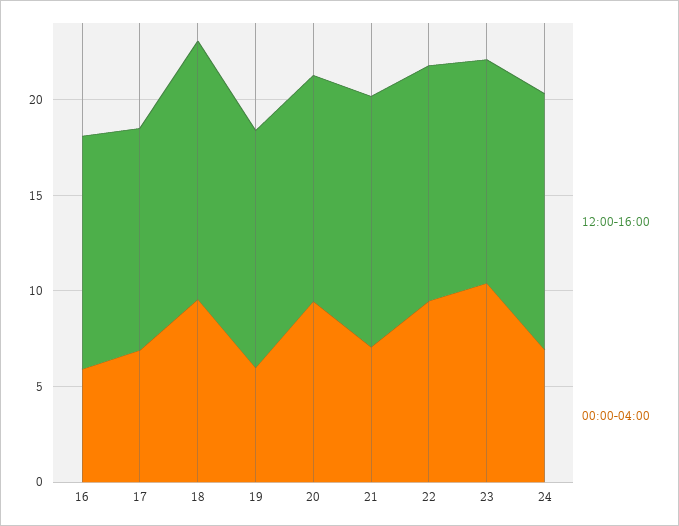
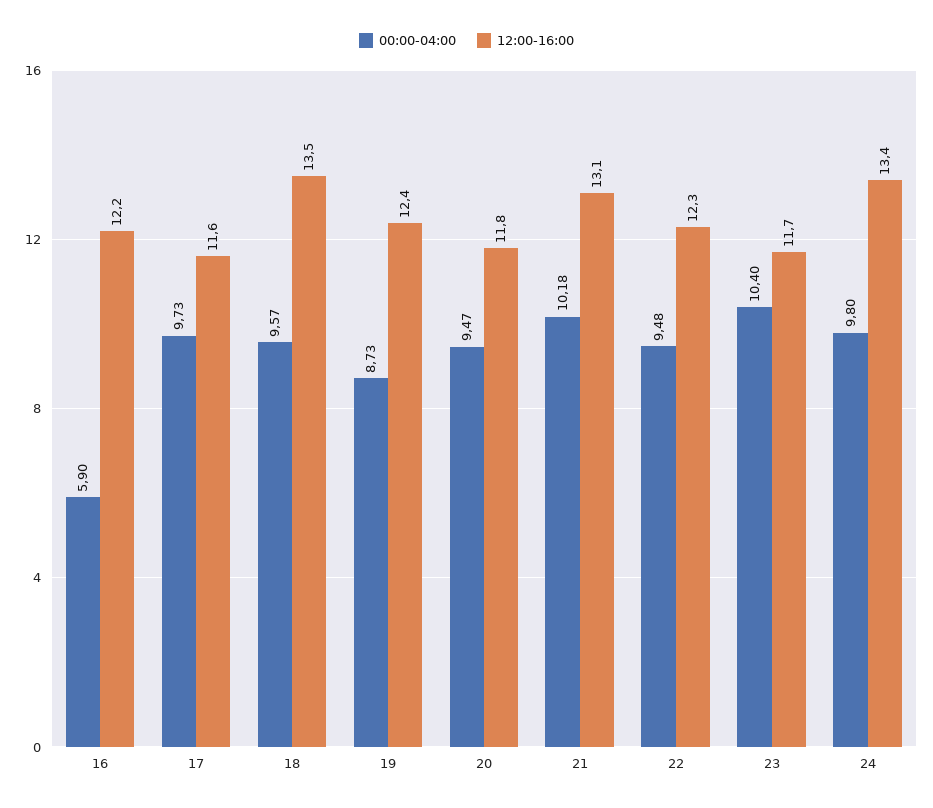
00:00-04:00, 17: 7 -> 9.73
00:00-04:00, 19: 6 -> 8.73
00:00-04:00, 21: 7 -> 10.18
00:00-04:00, 24: 7 -> 9.8

